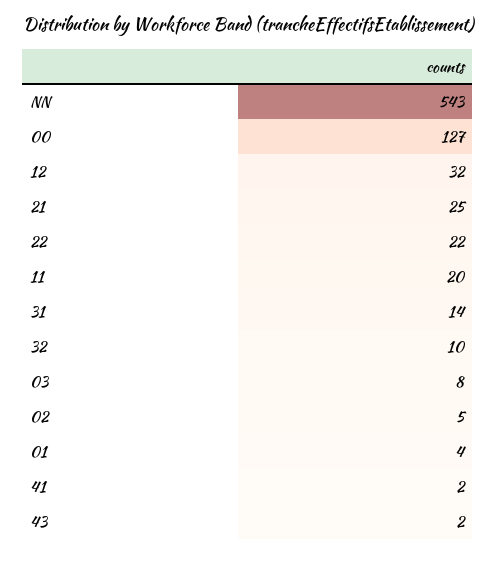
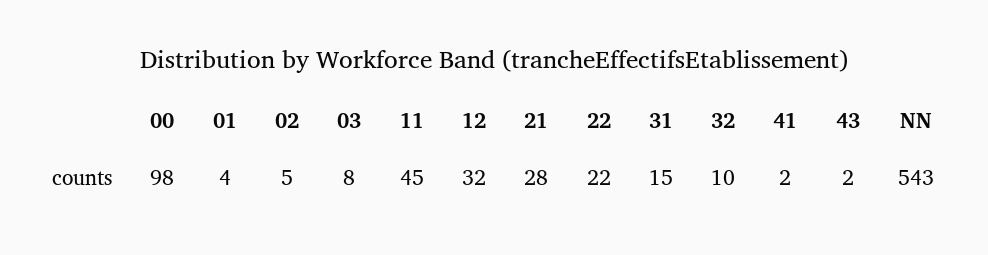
00: 127 -> 98
21: 25 -> 28
11: 20 -> 45
31: 14 -> 15

